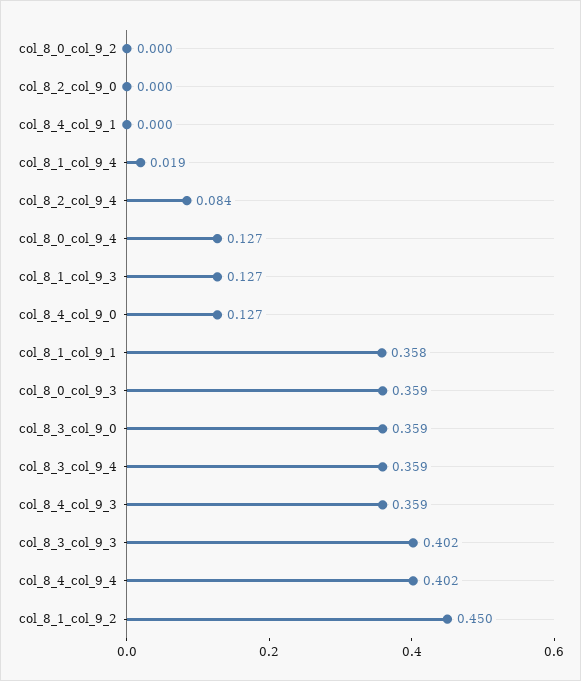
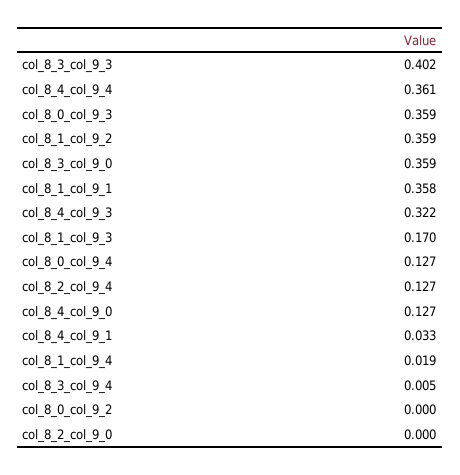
col_8_4_col_9_1: 0 -> 0.033
col_8_2_col_9_4: 0.084 -> 0.127
col_8_1_col_9_3: 0.127 -> 0.17
col_8_3_col_9_4: 0.359 -> 0.005
col_8_4_col_9_3: 0.359 -> 0.322
col_8_4_col_9_4: 0.402 -> 0.361
col_8_1_col_9_2: 0.45 -> 0.359

